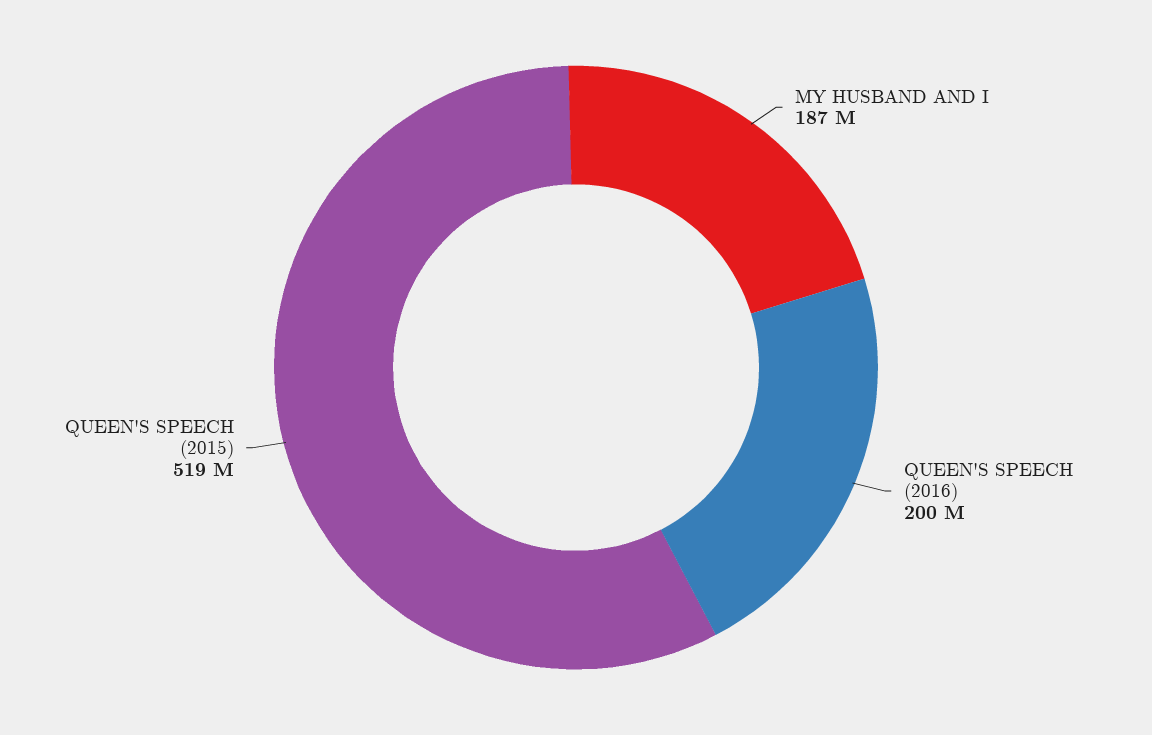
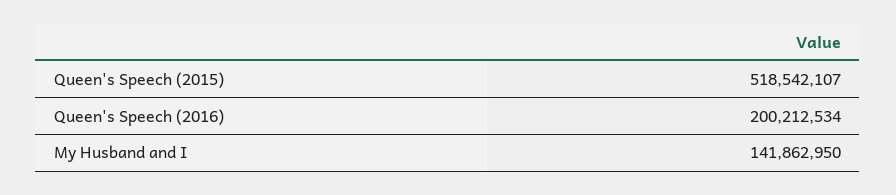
MY HUSBAND AND I: 187000000 -> 141862950

